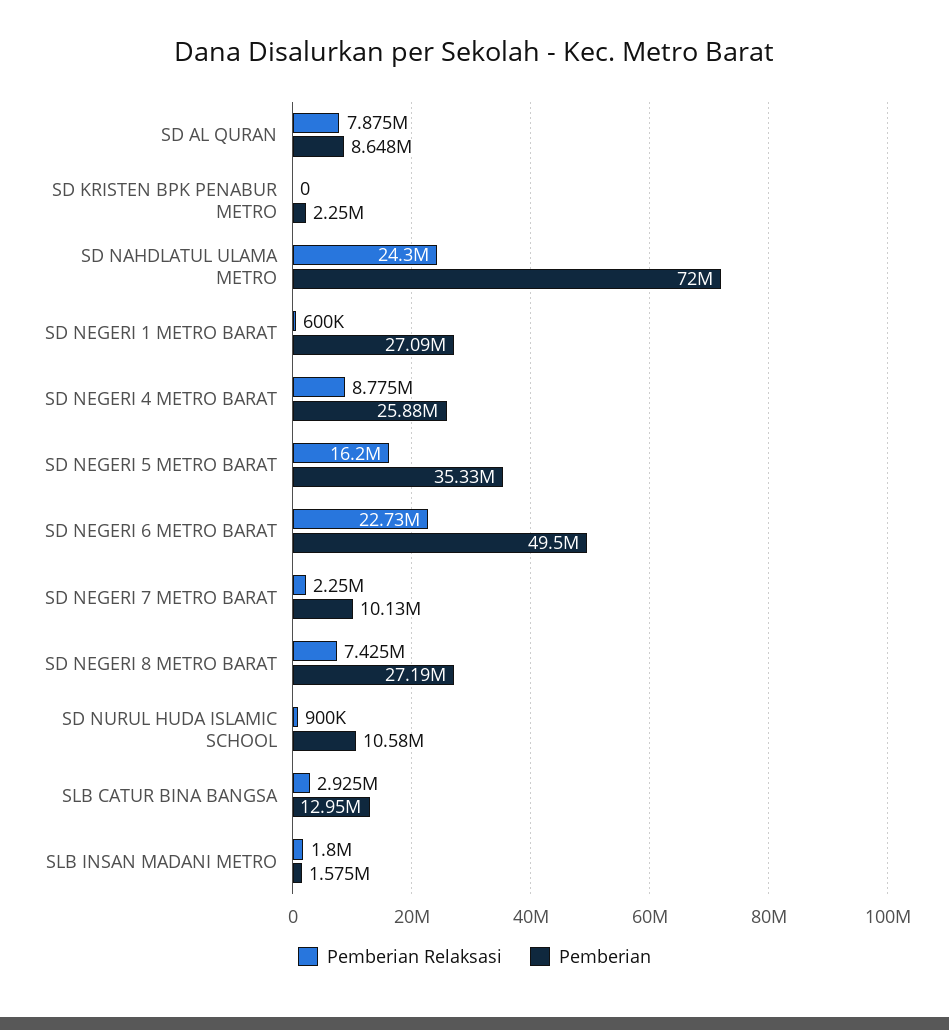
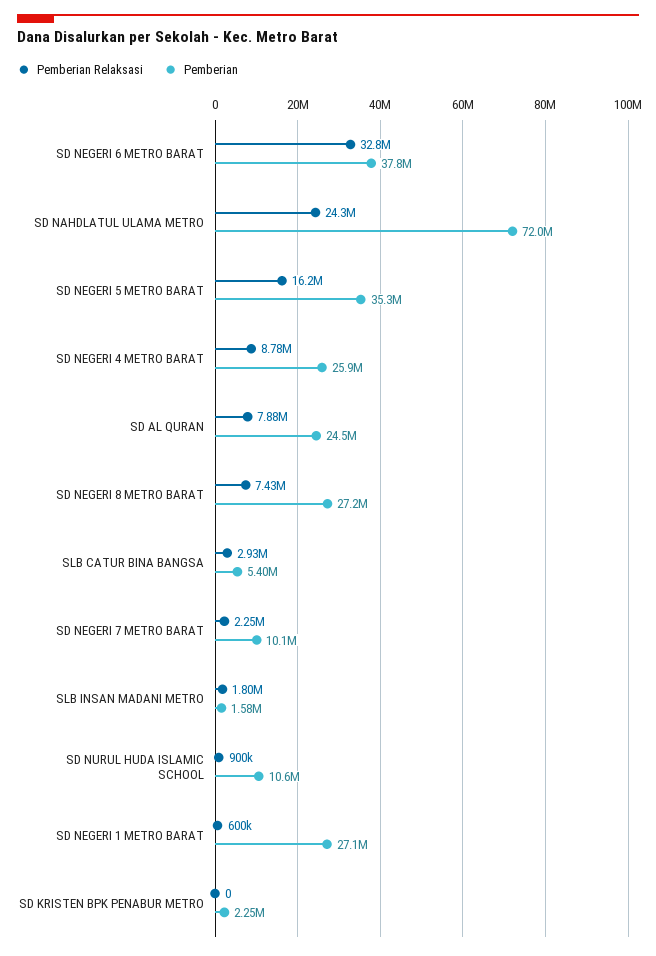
Pemberian, SD AL QURAN: 8648000 -> 24500000
Pemberian Relaksasi, SD NEGERI 6 METRO BARAT: 22730000 -> 32800000
Pemberian, SD NEGERI 6 METRO BARAT: 49500000 -> 37800000
Pemberian, SLB CATUR BINA BANGSA: 12950000 -> 5400000

